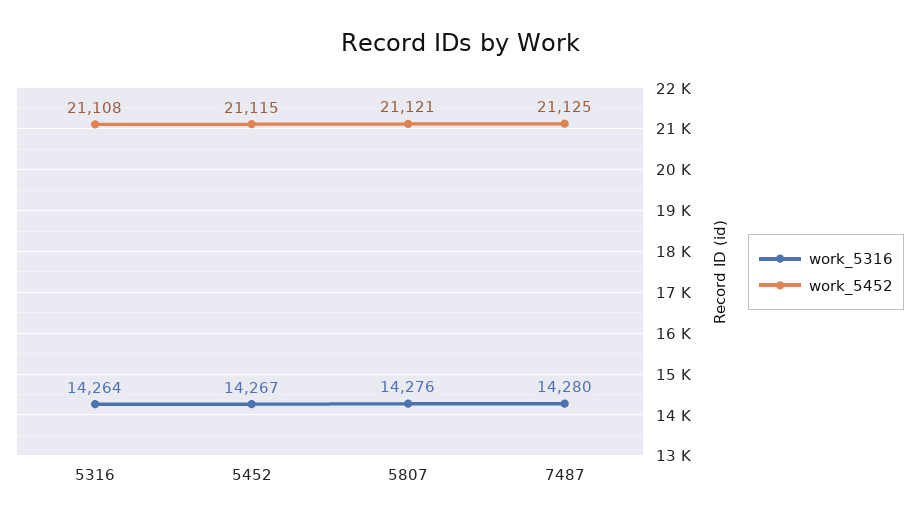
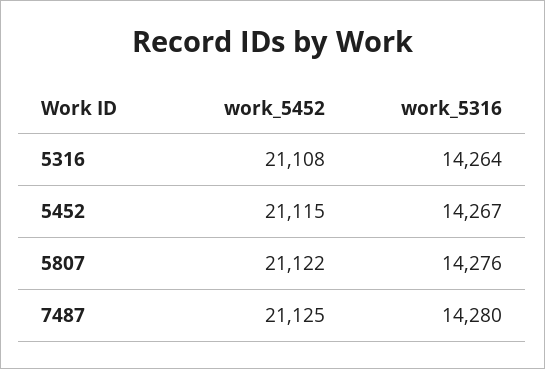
work_5452, 5807: 21121 -> 21122

